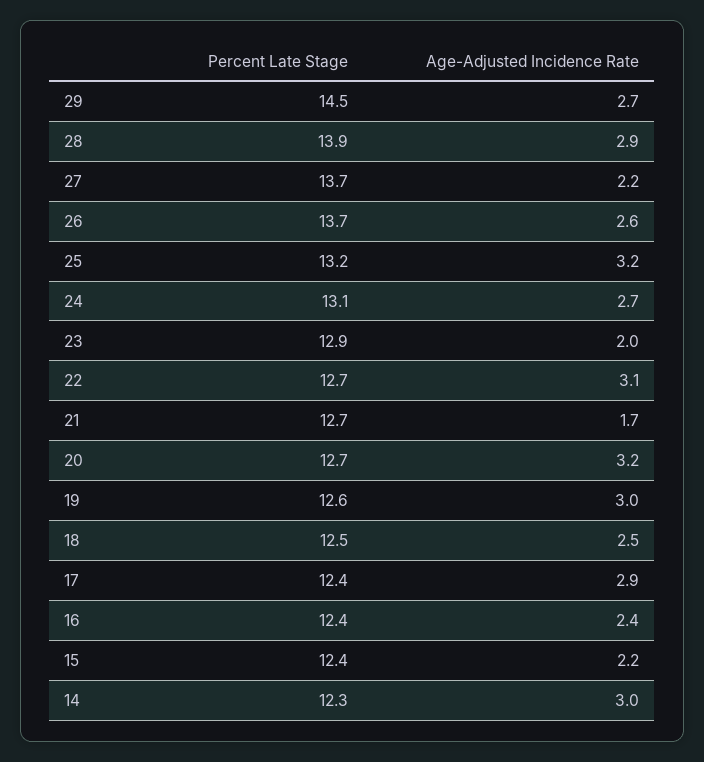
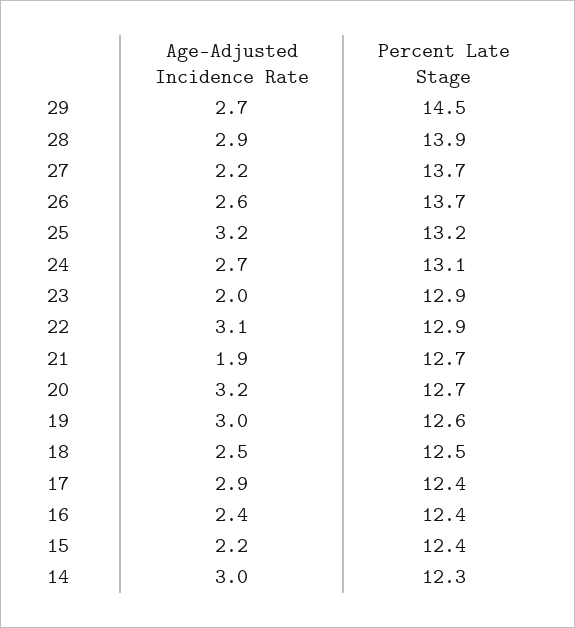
Percent Late Stage, 22: 12.7 -> 12.9
Age-Adjusted Incidence Rate, 21: 1.7 -> 1.9

